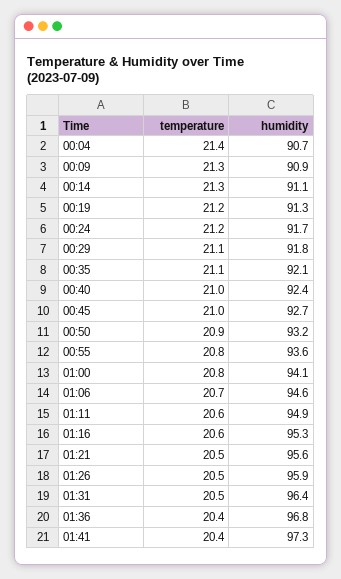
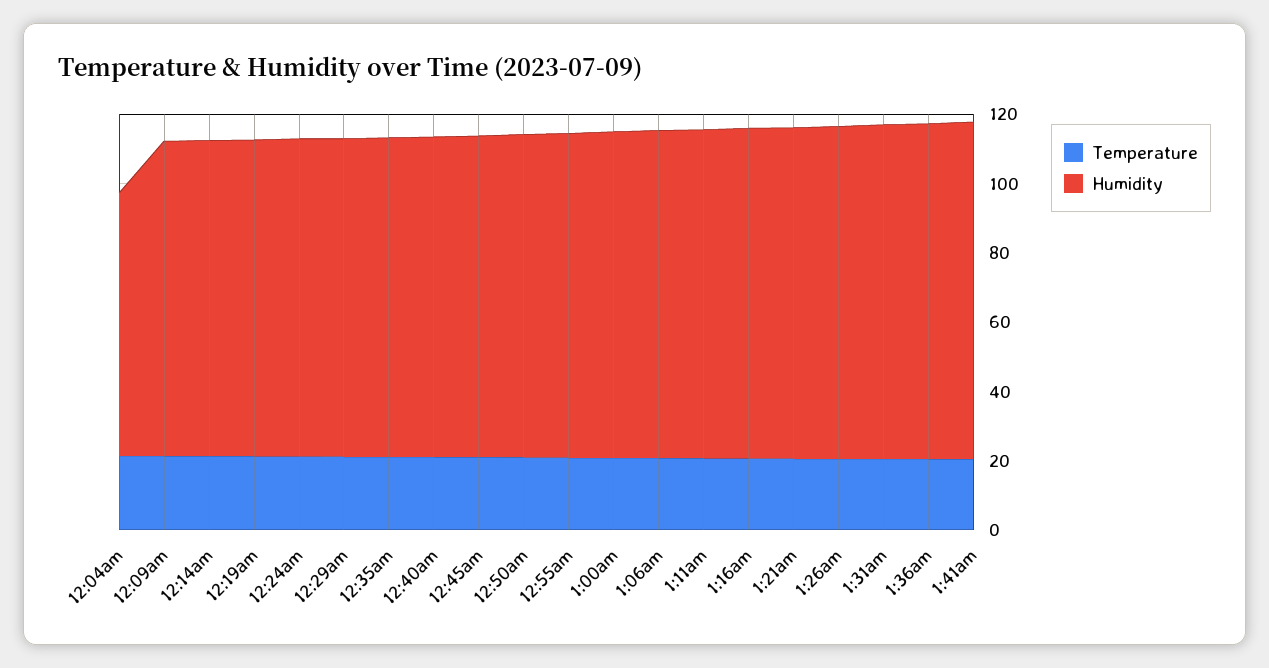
humidity, 00:04: 90.7 -> 75

